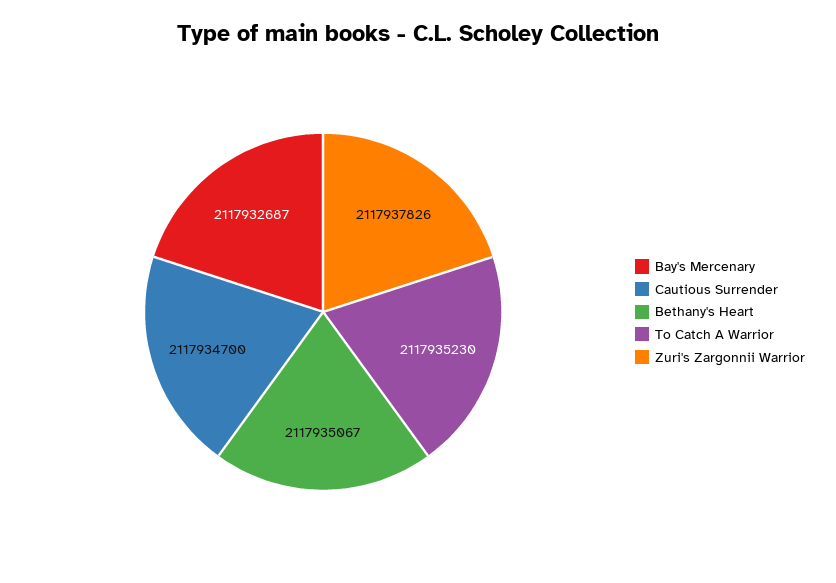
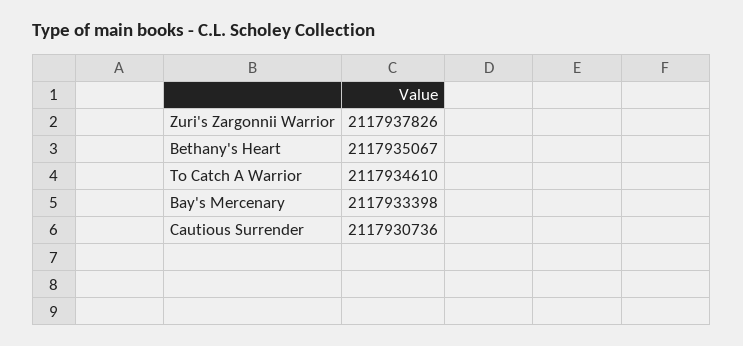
Bay's Mercenary: 2117932687 -> 2117933398
Cautious Surrender: 2117934700 -> 2117930736
To Catch A Warrior: 2117935230 -> 2117934610

